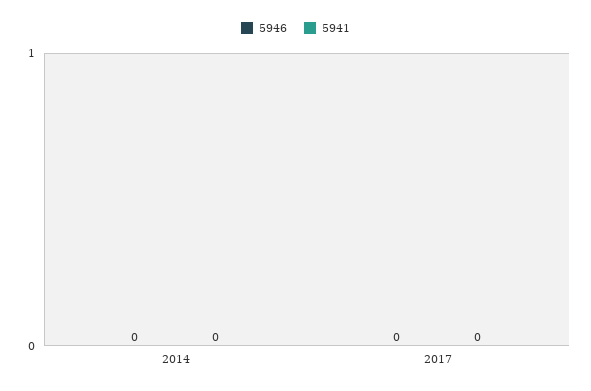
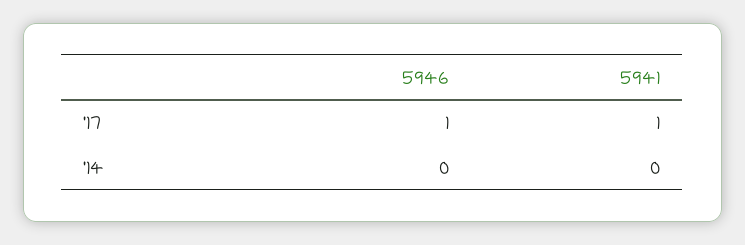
5946, 2017: 0 -> 1
5941, 2017: 0 -> 1

